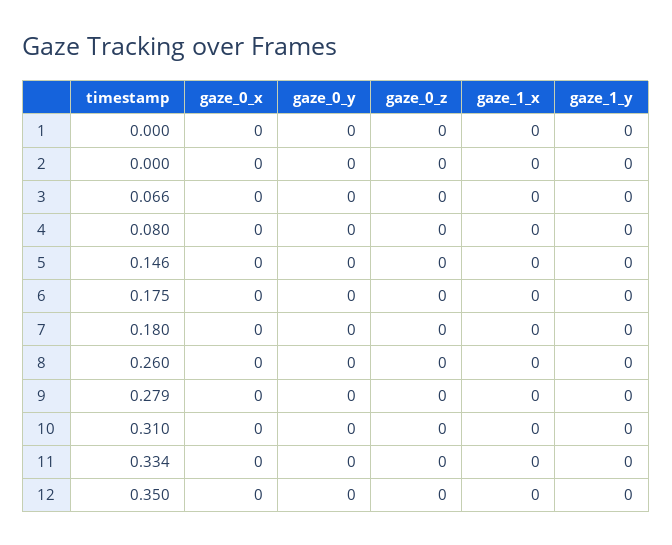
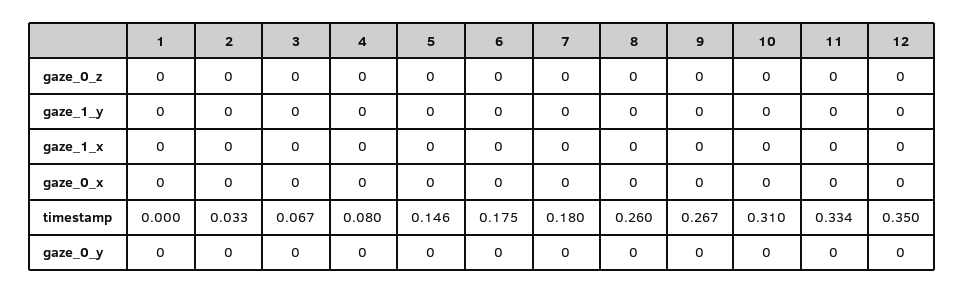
timestamp, 2: 0 -> 0.033
timestamp, 3: 0.066 -> 0.067
timestamp, 9: 0.279 -> 0.267

